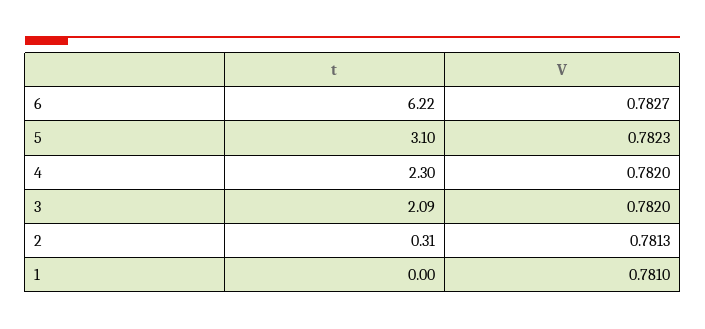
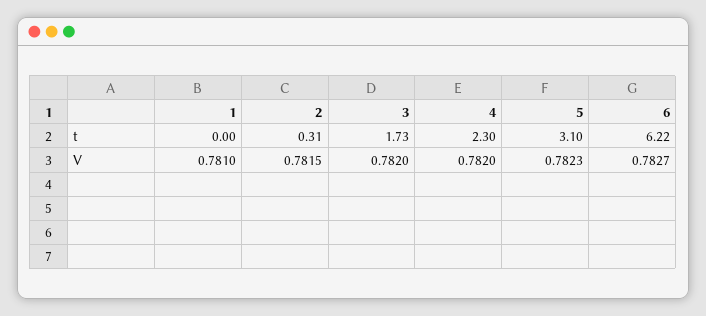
t, 3: 2.09 -> 1.73
V, 2: 0.7813 -> 0.7815

